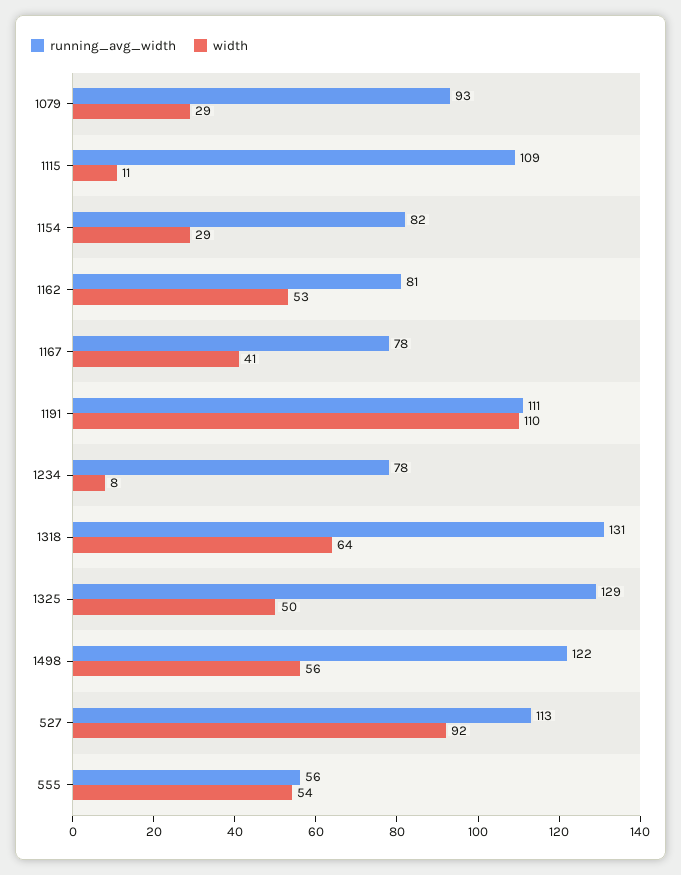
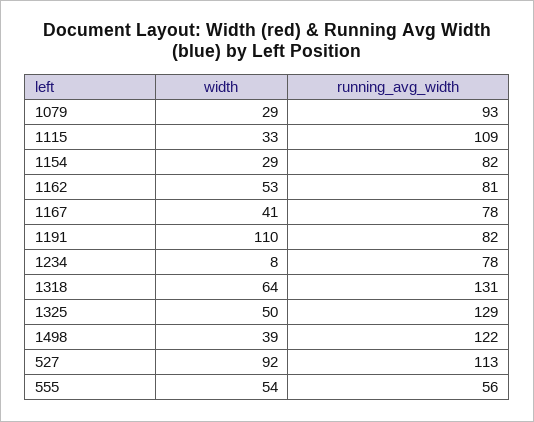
width, 1115: 11 -> 33
running_avg_width, 1191: 111 -> 82
width, 1498: 56 -> 39

